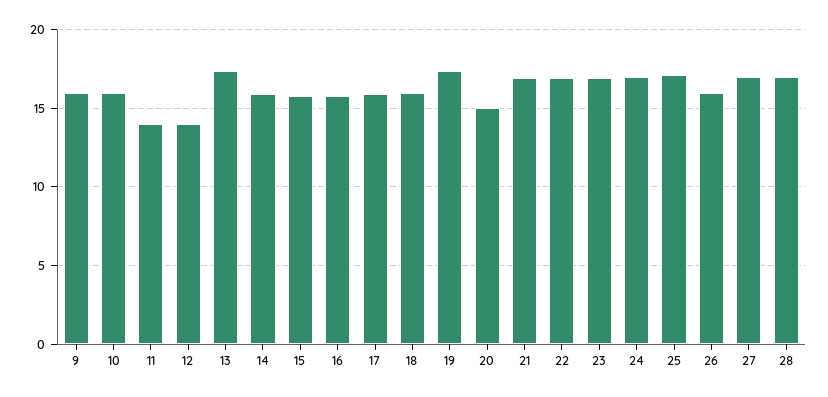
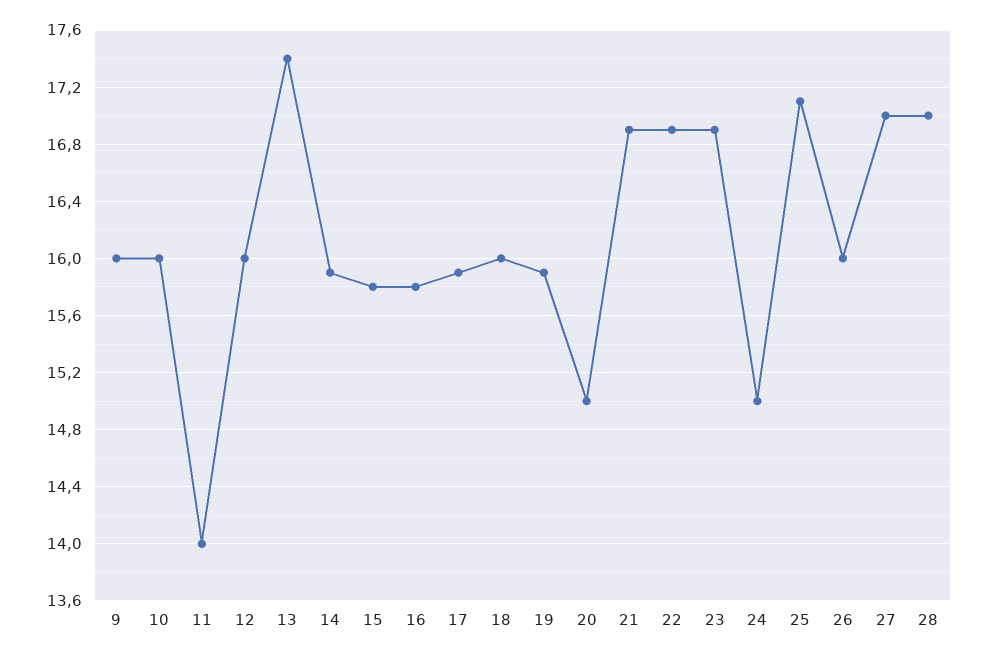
12: 14 -> 16
19: 17.5 -> 15.9
24: 17 -> 15

